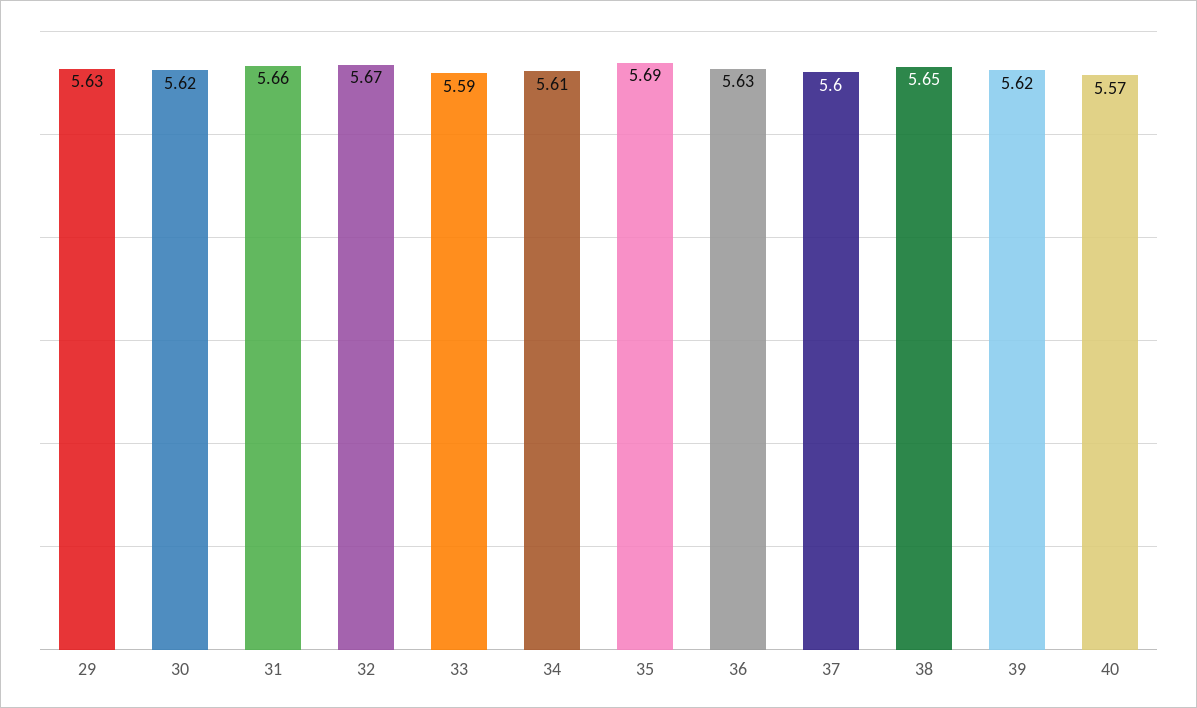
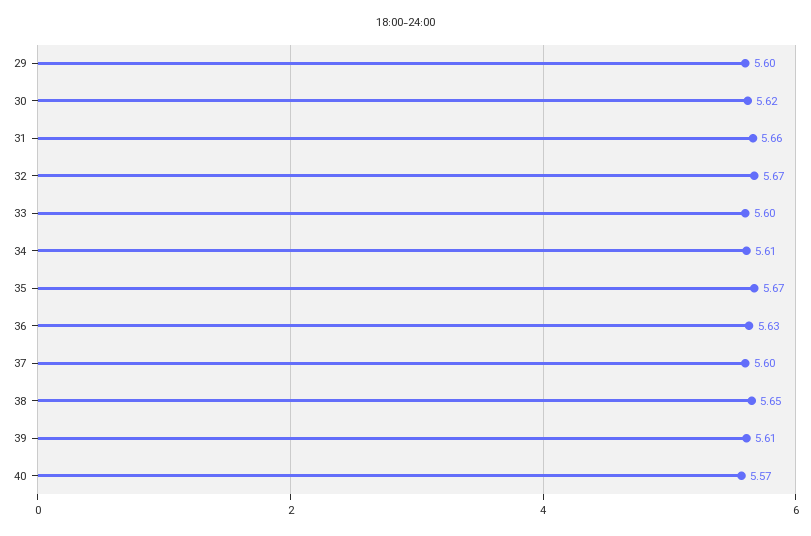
29: 5.63 -> 5.6
33: 5.59 -> 5.6
35: 5.69 -> 5.67
39: 5.62 -> 5.61

